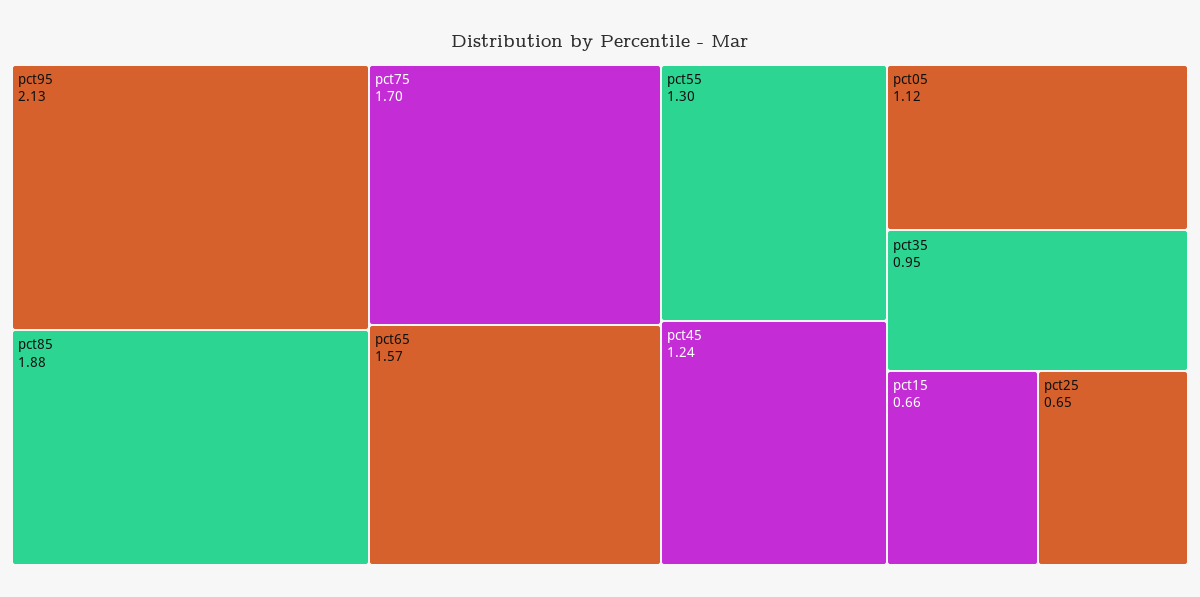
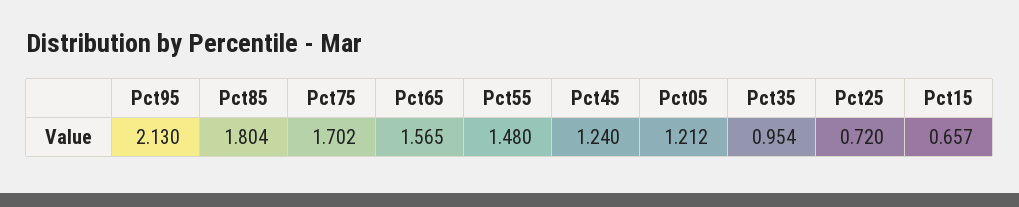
pct85: 1.88 -> 1.804
pct55: 1.3 -> 1.48
pct05: 1.12 -> 1.212
pct25: 0.65 -> 0.72

